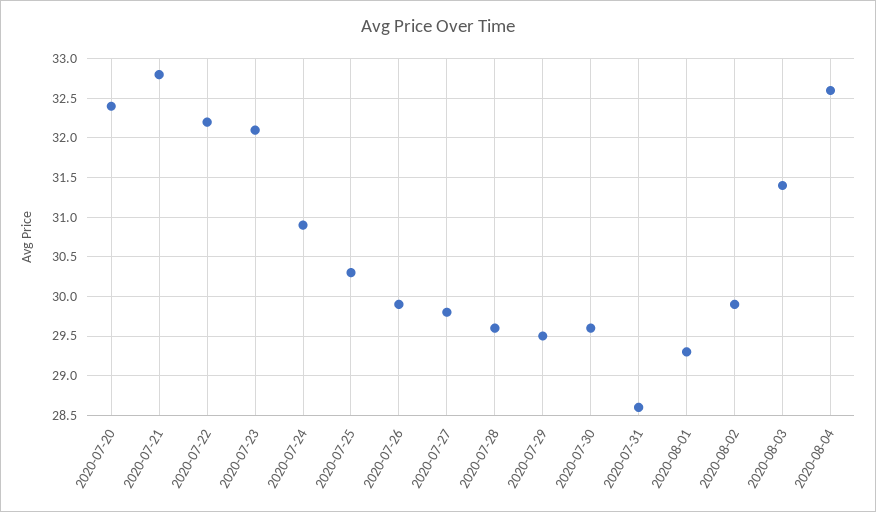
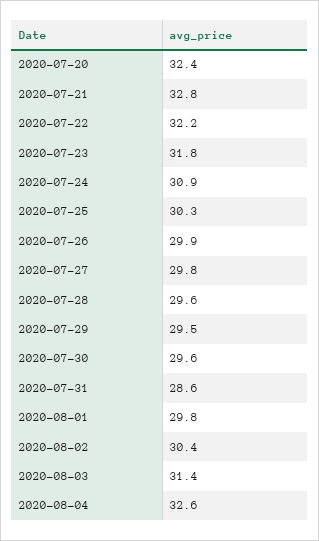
2020-07-23: 32.1 -> 31.8
2020-08-01: 29.3 -> 29.8
2020-08-02: 29.9 -> 30.4

